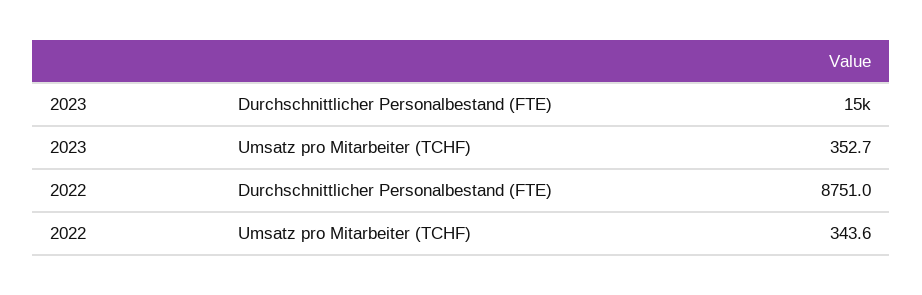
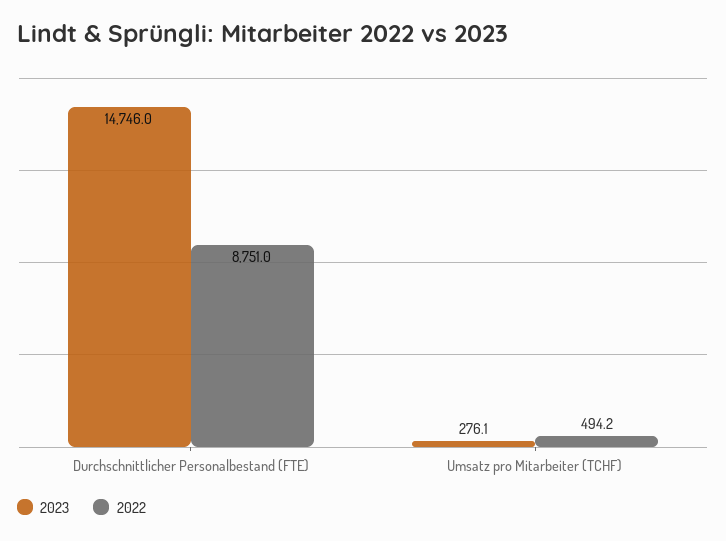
2023, Umsatz pro Mitarbeiter (TCHF): 352.7 -> 276.1
2022, Umsatz pro Mitarbeiter (TCHF): 343.6 -> 494.2

